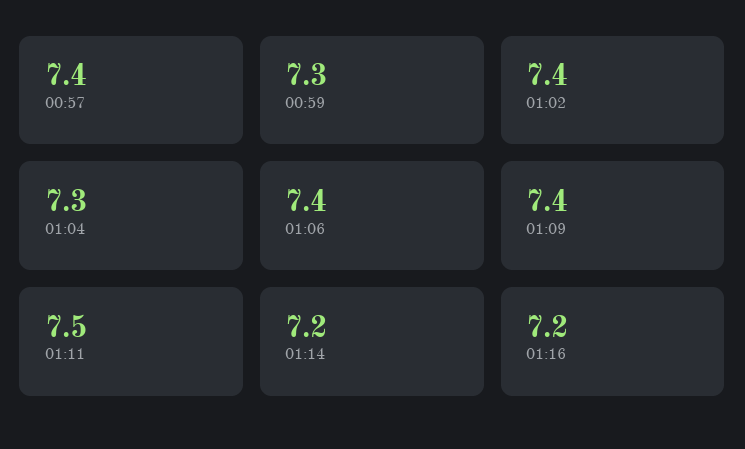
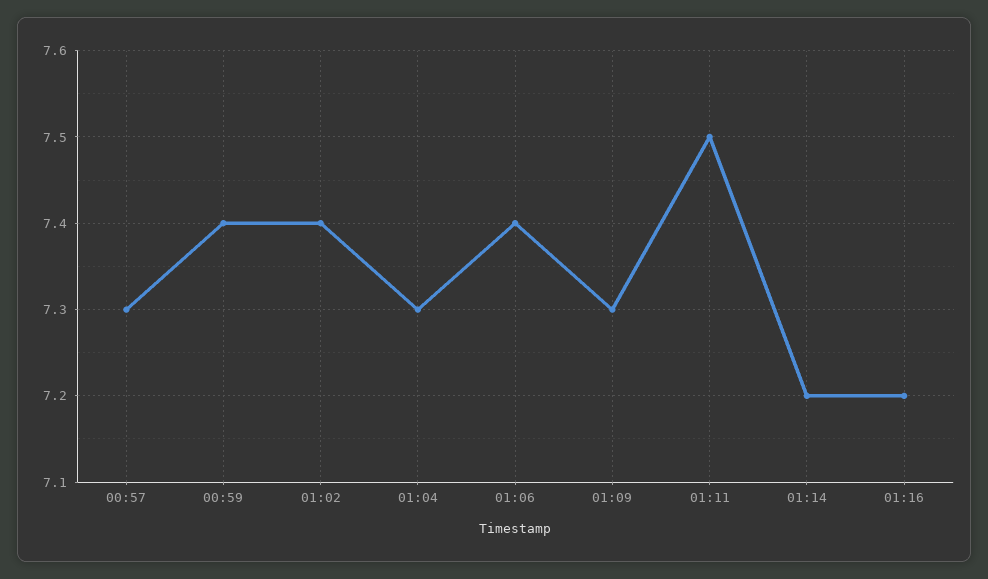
00:57: 7.4 -> 7.3
00:59: 7.3 -> 7.4
01:09: 7.4 -> 7.3

